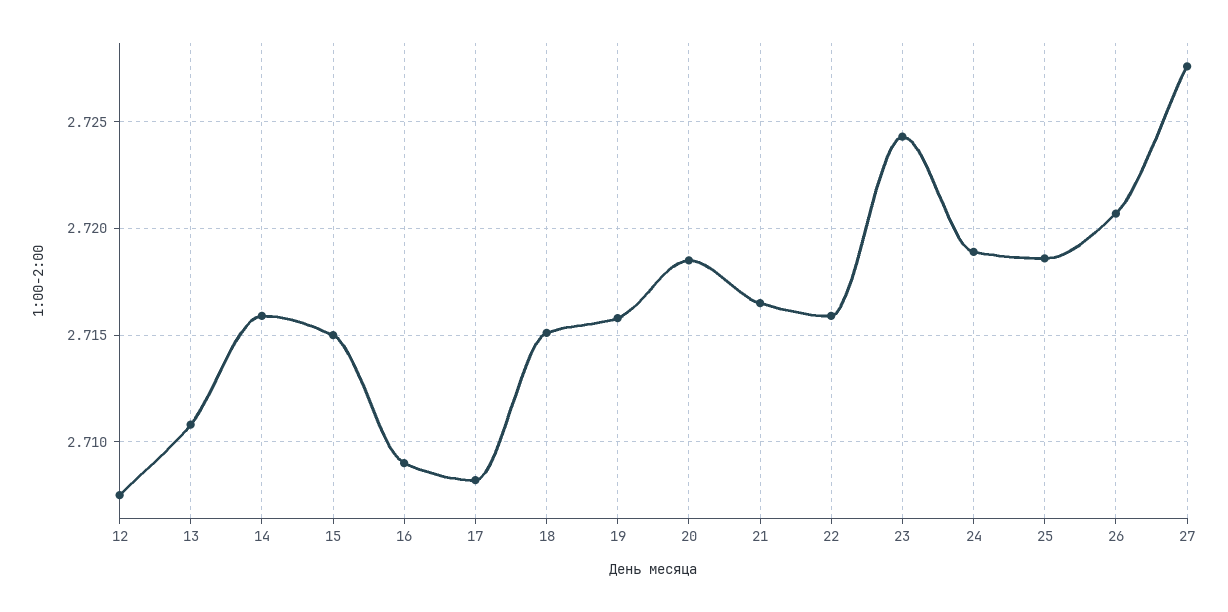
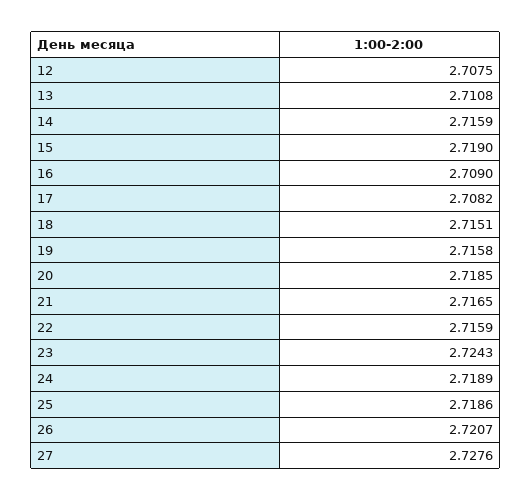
15: 2.715 -> 2.719

